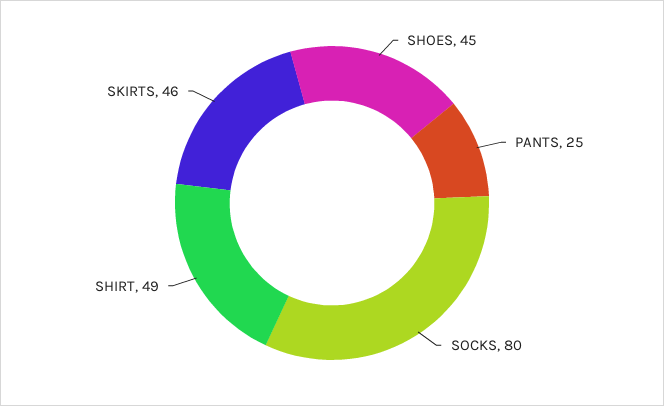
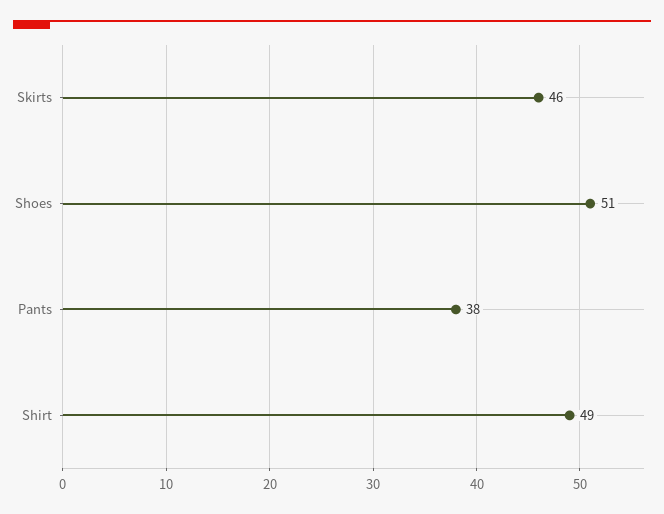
SHOES: 45 -> 51
PANTS: 25 -> 38
SOCKS: 80 -> none

